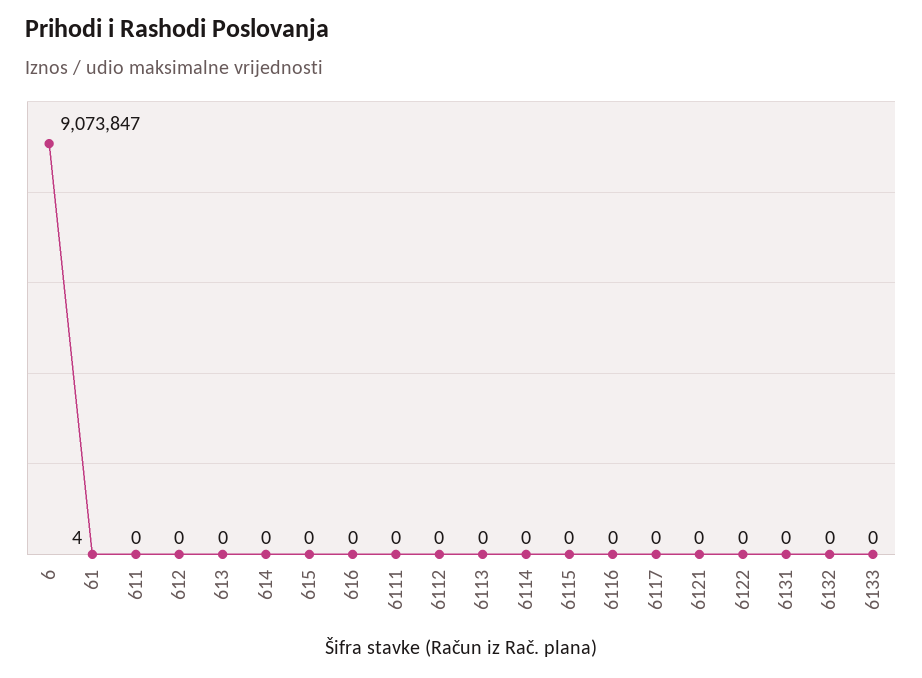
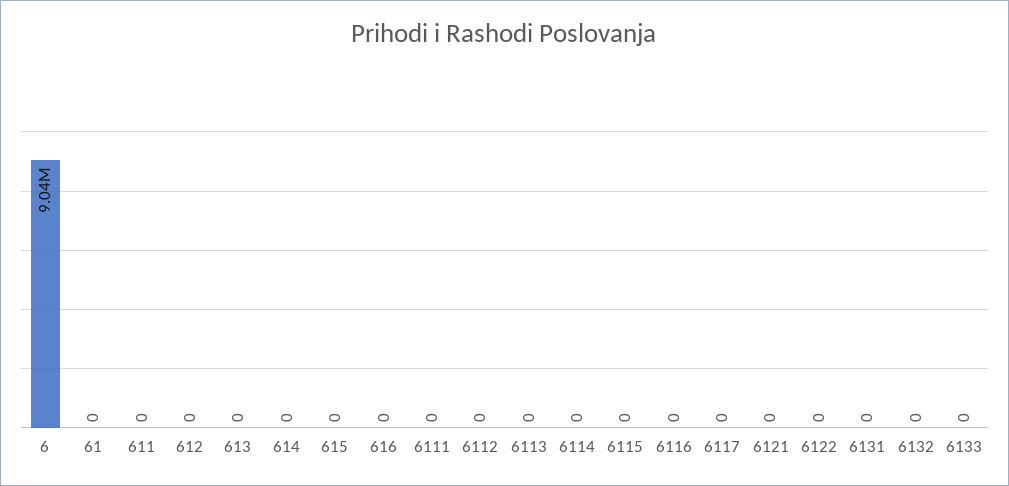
6: 9073847 -> 9040000
61: 4 -> 0

